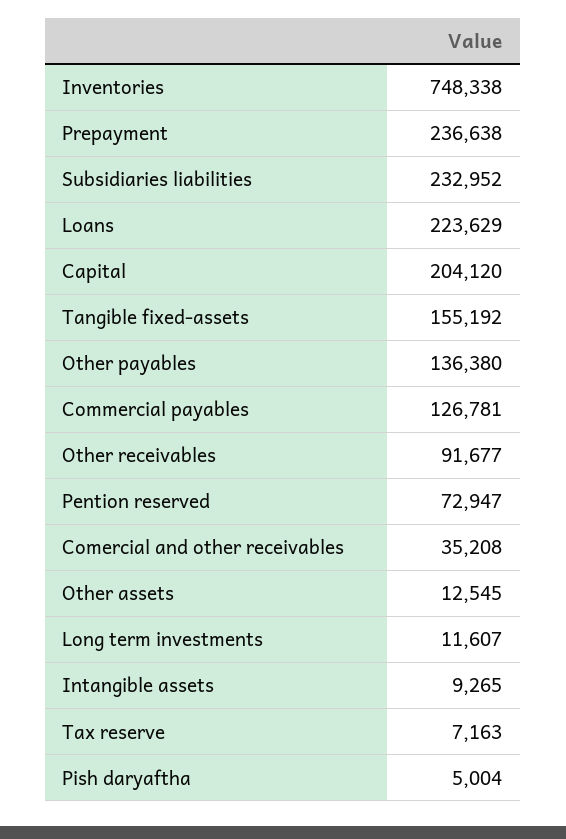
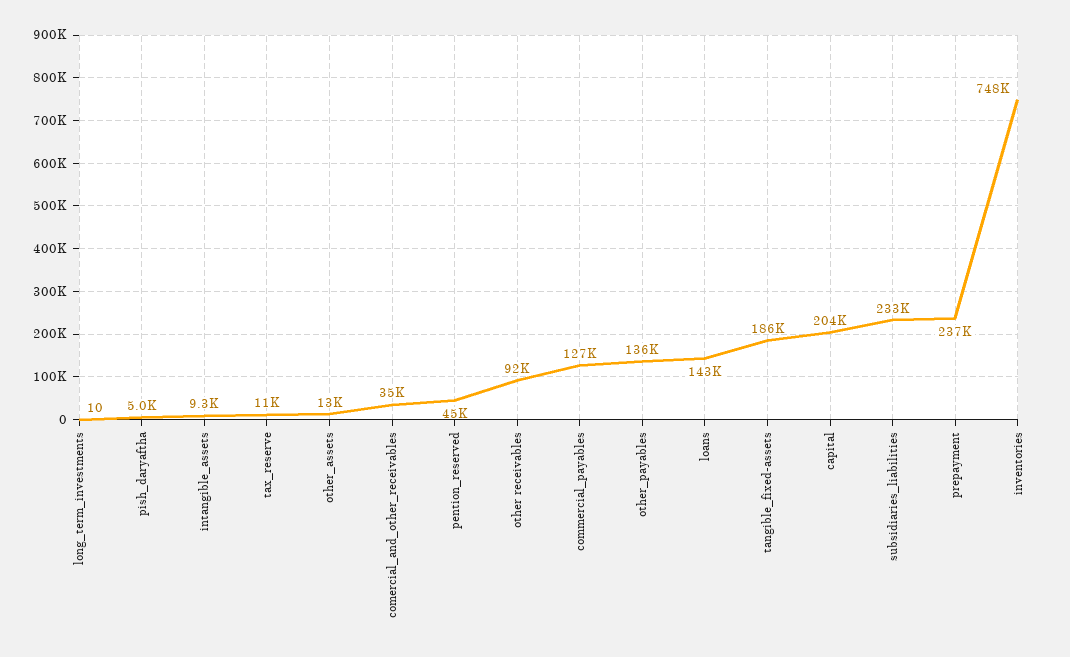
Loans: 223629 -> 143000
Tangible fixed-assets: 155192 -> 186000
Pention reserved: 72947 -> 45000
Long term investments: 11607 -> 10
Tax reserve: 7163 -> 11000

